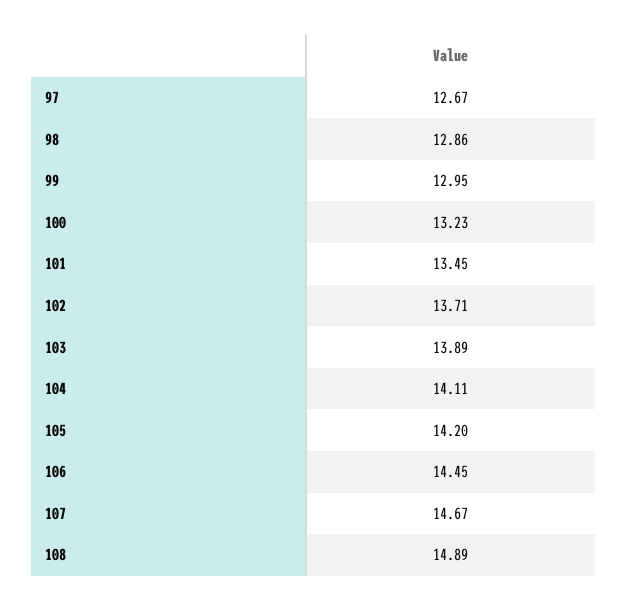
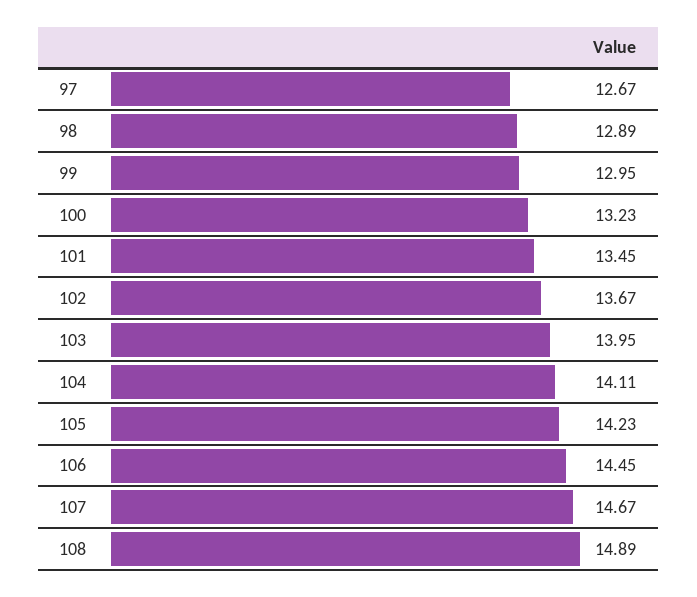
98: 12.86 -> 12.89
102: 13.71 -> 13.67
103: 13.89 -> 13.95
105: 14.2 -> 14.23

